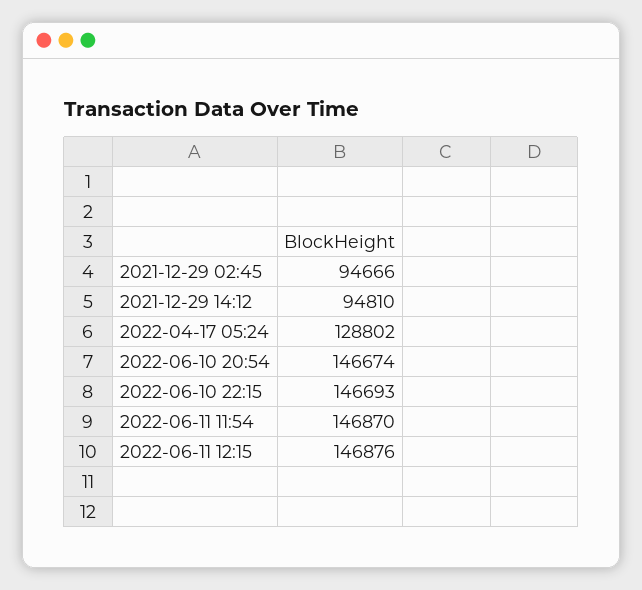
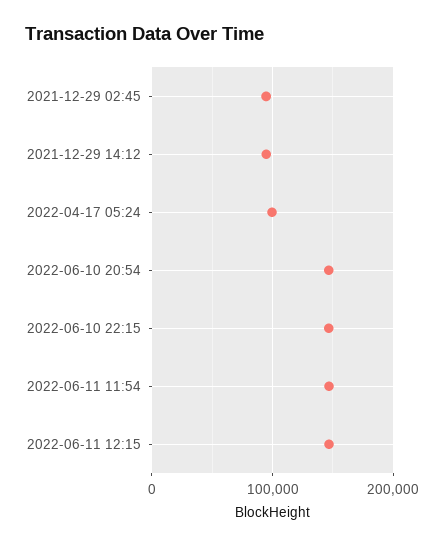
2022-04-17 05:24: 128802 -> 100000

